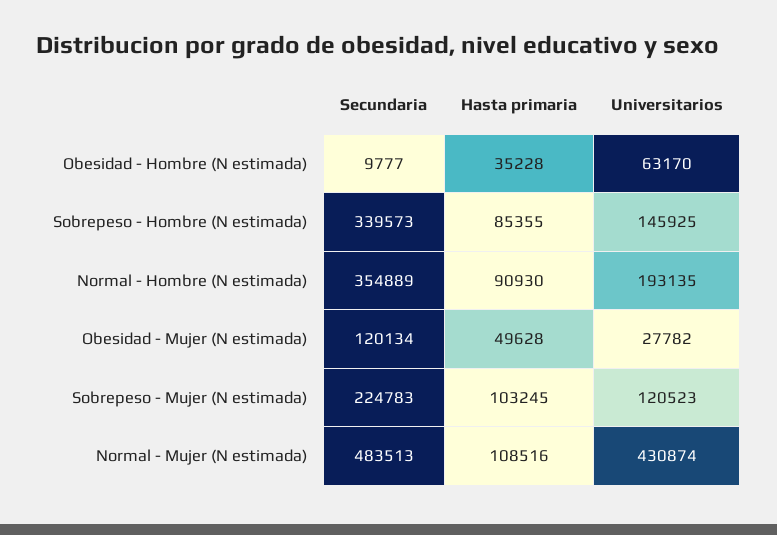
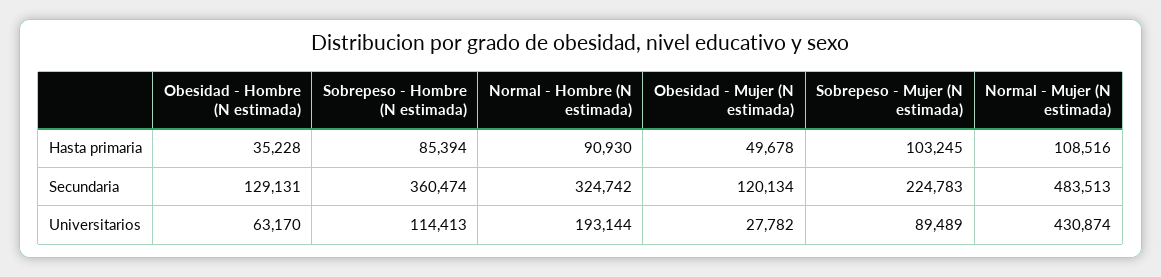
Secundaria, Obesidad - Hombre (N estimada): 9777 -> 129131
Secundaria, Sobrepeso - Hombre (N estimada): 339573 -> 360474
Hasta primaria, Sobrepeso - Hombre (N estimada): 85355 -> 85394
Universitarios, Sobrepeso - Hombre (N estimada): 145925 -> 114413
Secundaria, Normal - Hombre (N estimada): 354889 -> 324742
Universitarios, Normal - Hombre (N estimada): 193135 -> 193144
Hasta primaria, Obesidad - Mujer (N estimada): 49628 -> 49678
Universitarios, Sobrepeso - Mujer (N estimada): 120523 -> 89489

